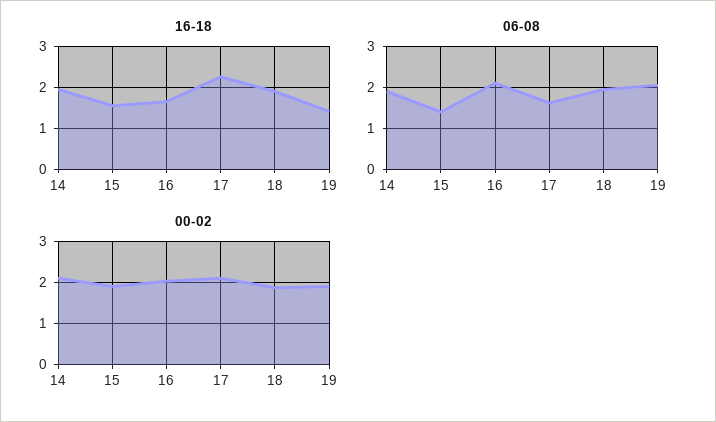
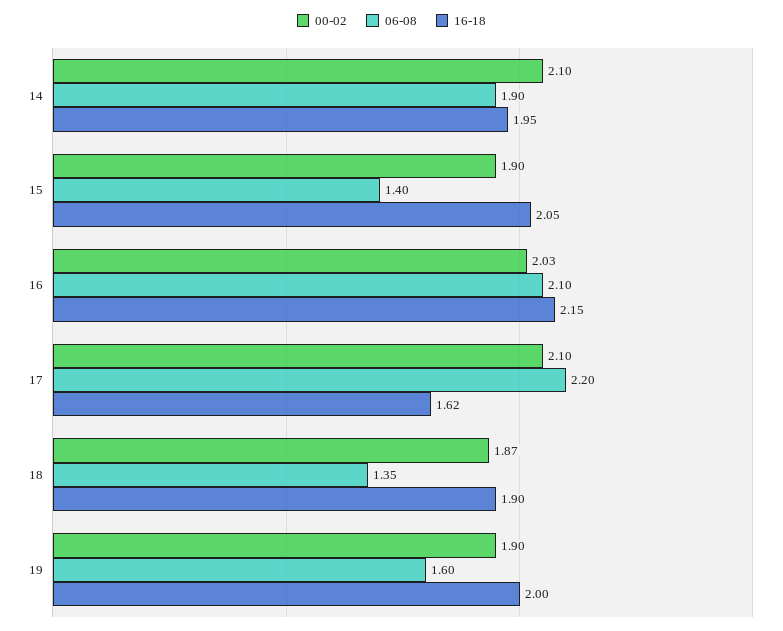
16-18, 15: 1.6 -> 2.05
16-18, 16: 1.6 -> 2.15
16-18, 17: 2.2 -> 1.62
16-18, 19: 1.4 -> 2
06-08, 17: 1.6 -> 2.2
06-08, 18: 2 -> 1.35
06-08, 19: 2 -> 1.6

